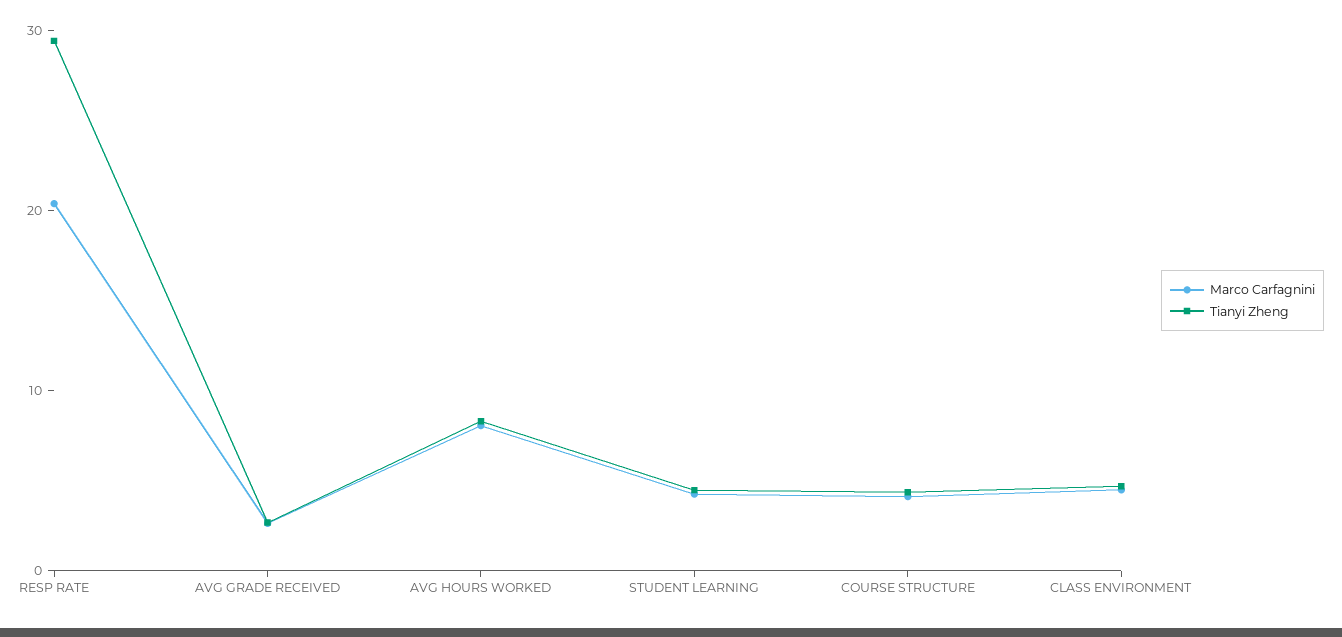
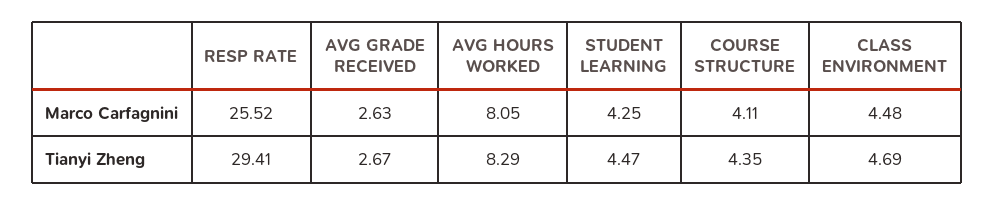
Marco Carfagnini, RESP RATE: 20 -> 25.52

